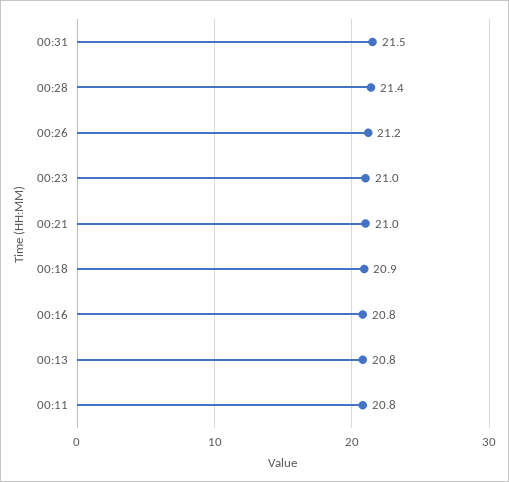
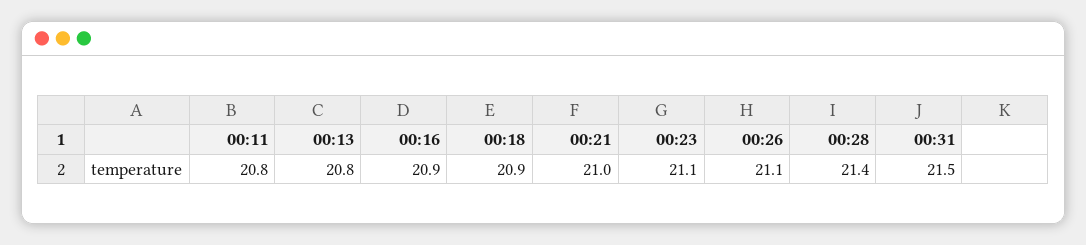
00:26: 21.2 -> 21.1
00:23: 21 -> 21.1
00:16: 20.8 -> 20.9

